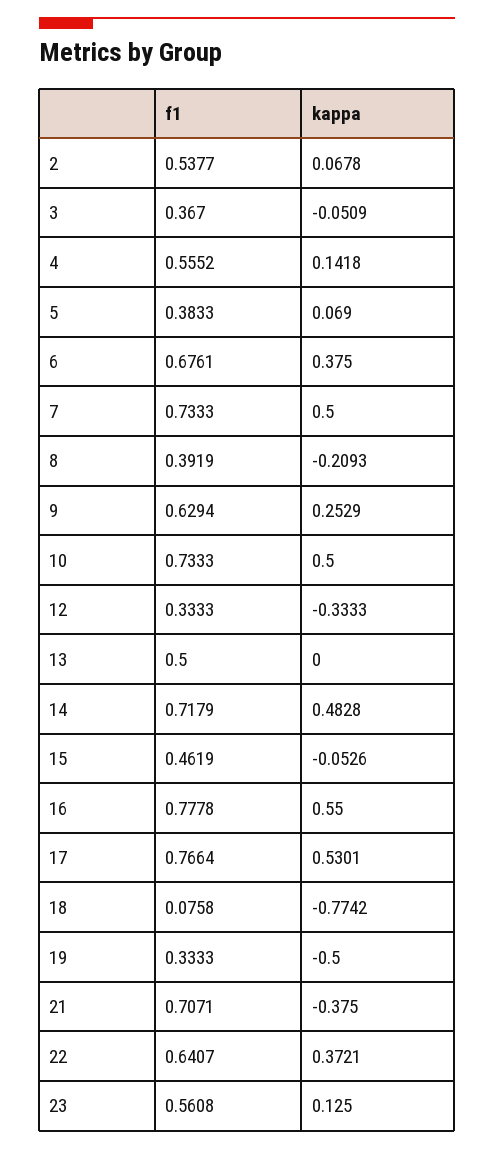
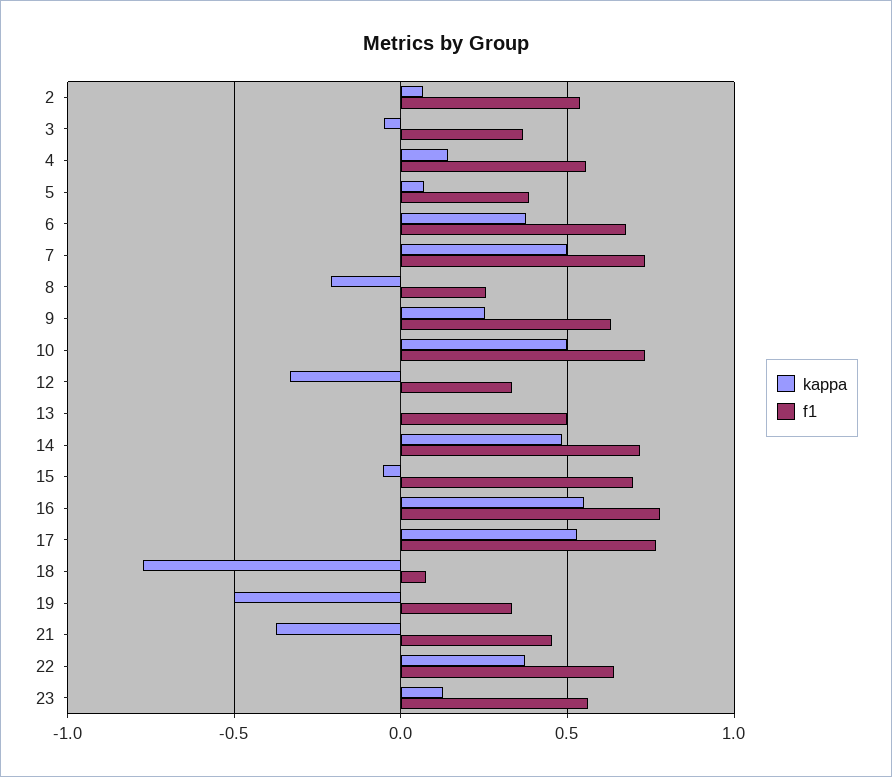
f1, 8: 0.3919 -> 0.25
f1, 15: 0.4619 -> 0.7
f1, 21: 0.7071 -> 0.45

